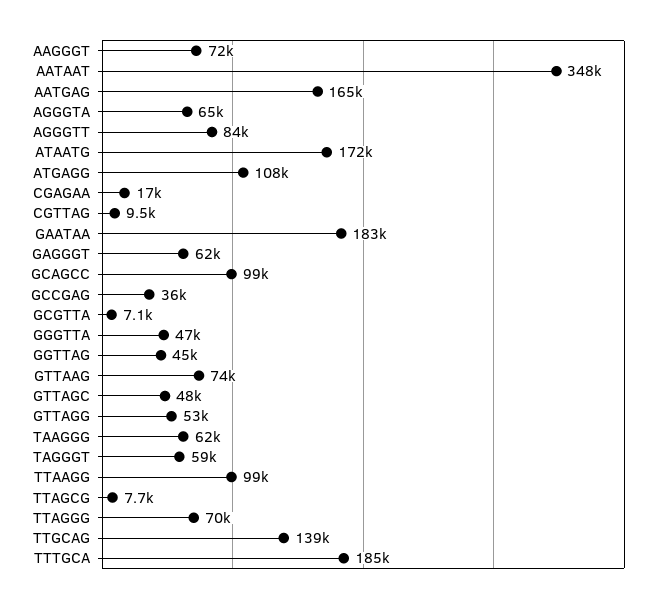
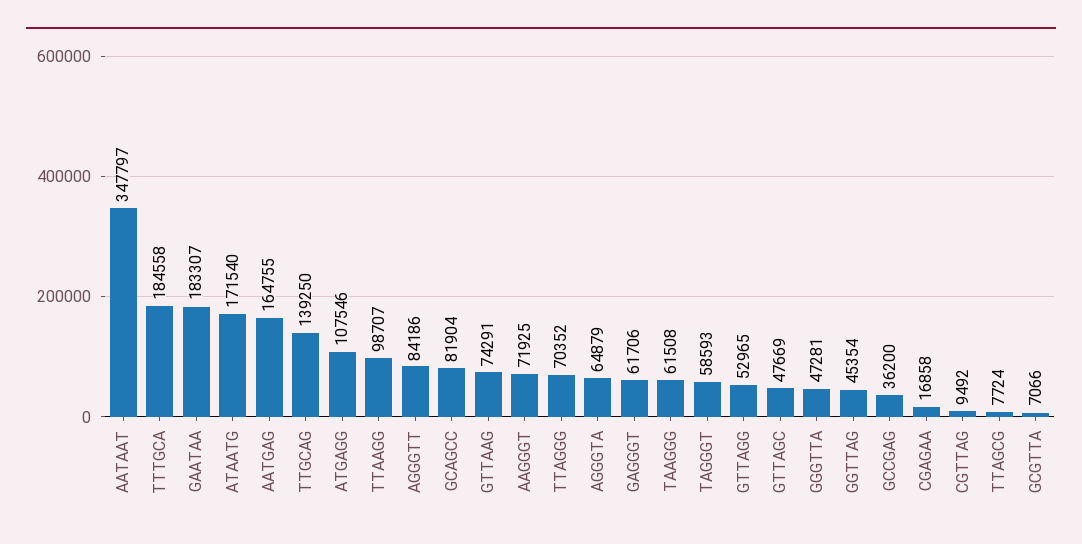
GCAGCC: 99000 -> 81904

